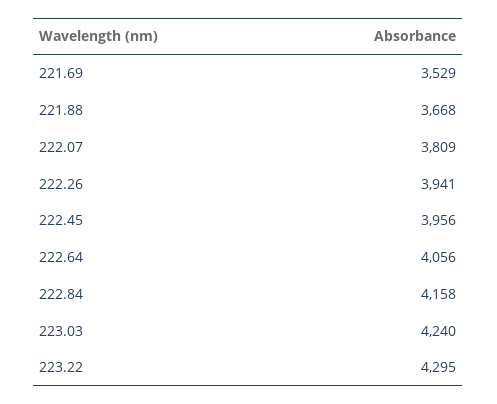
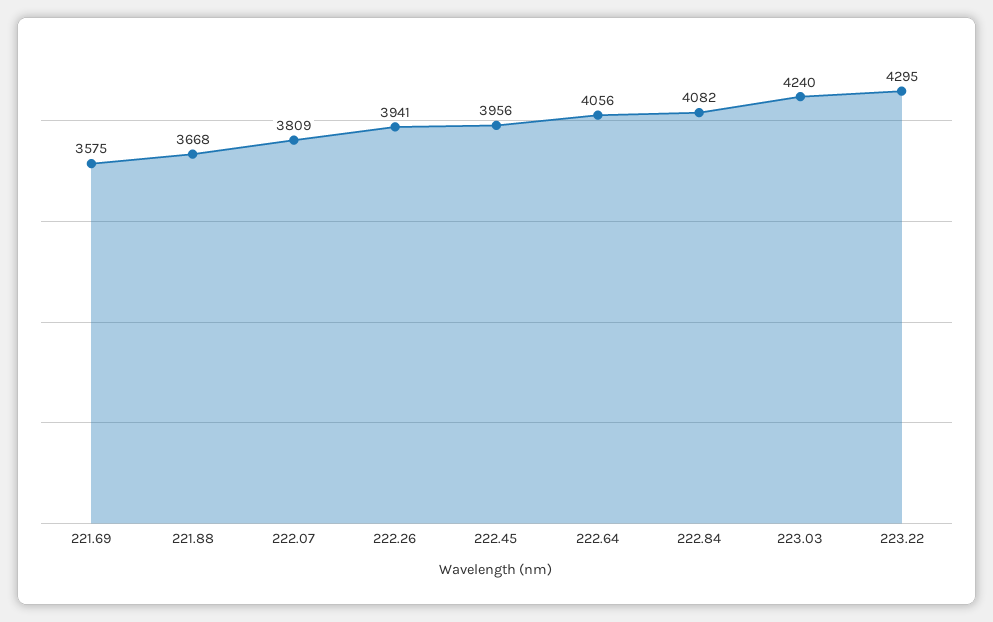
221.69: 3529 -> 3575
222.84: 4158 -> 4082

